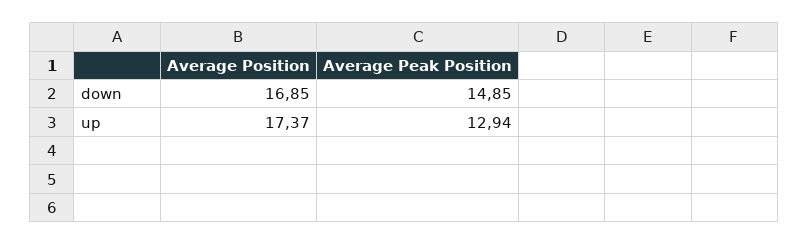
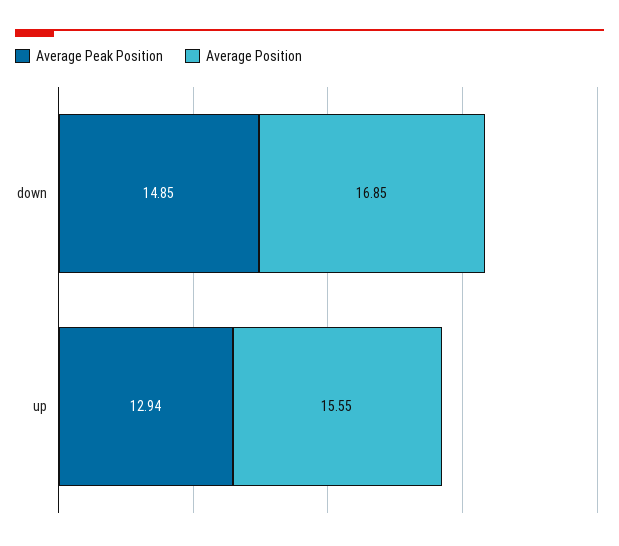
Average Position, up: 17.37 -> 15.55

